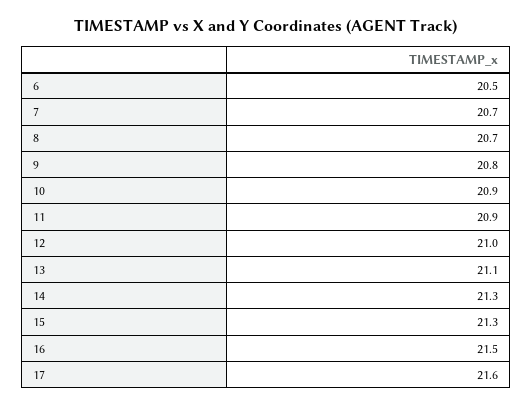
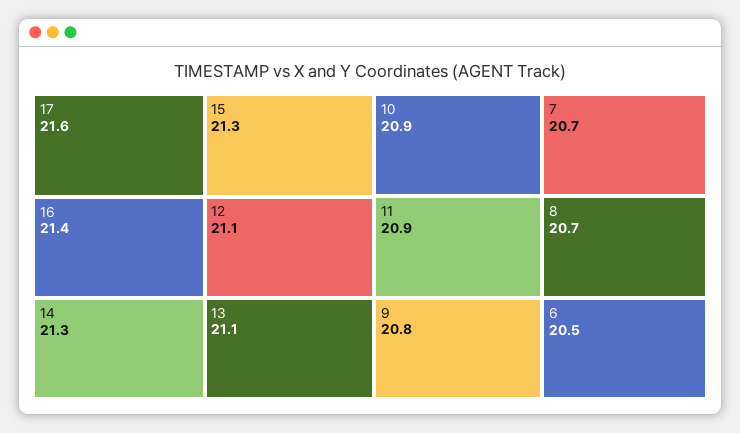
12: 21 -> 21.1
16: 21.5 -> 21.4

